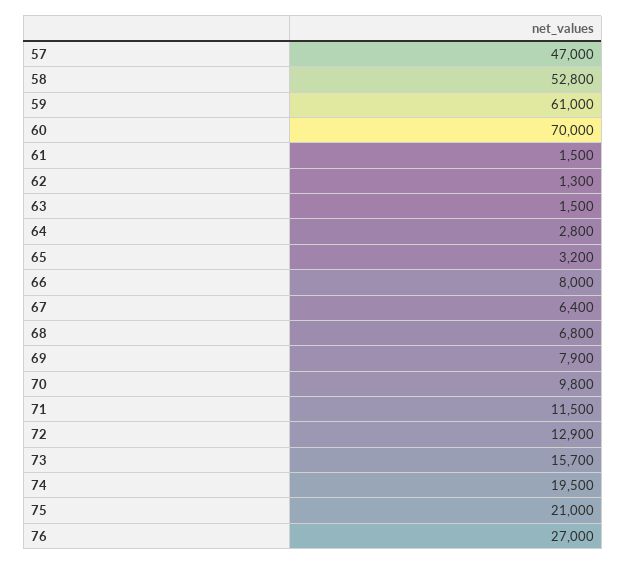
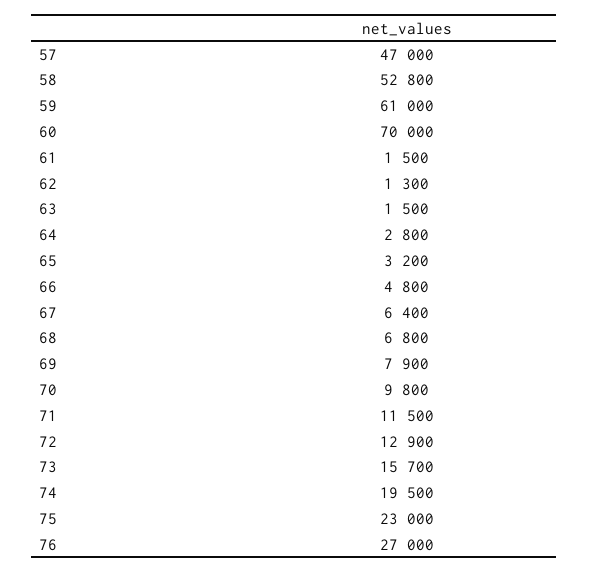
66: 8000 -> 4800
75: 21000 -> 23000

